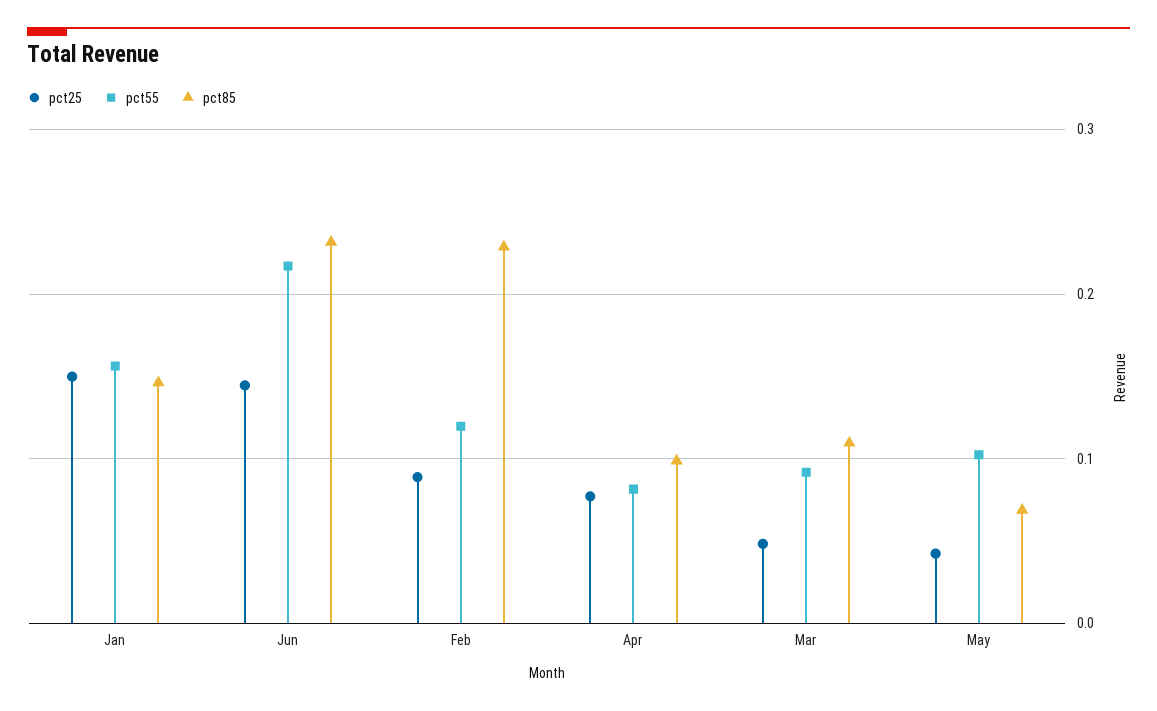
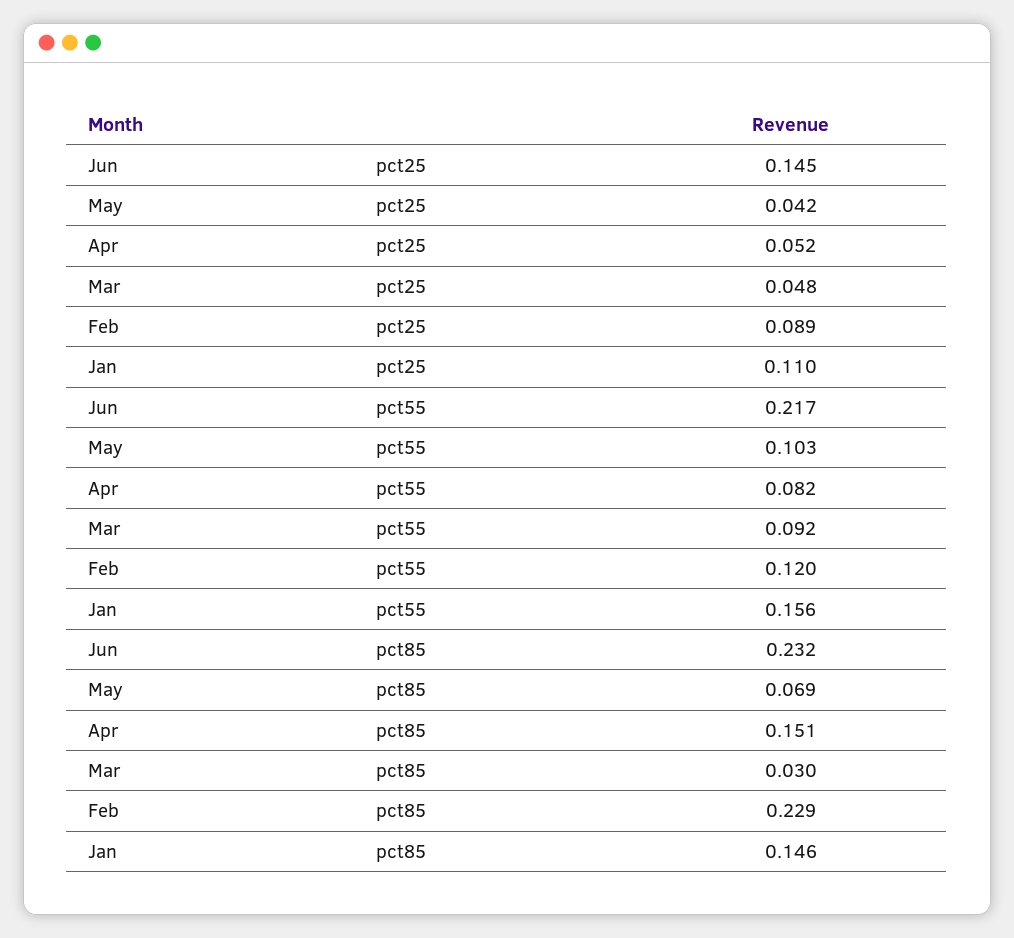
pct25, Jan: 0.15 -> 0.11
pct25, Apr: 0.08 -> 0.052
pct85, Apr: 0.1 -> 0.151
pct85, Mar: 0.11 -> 0.03

